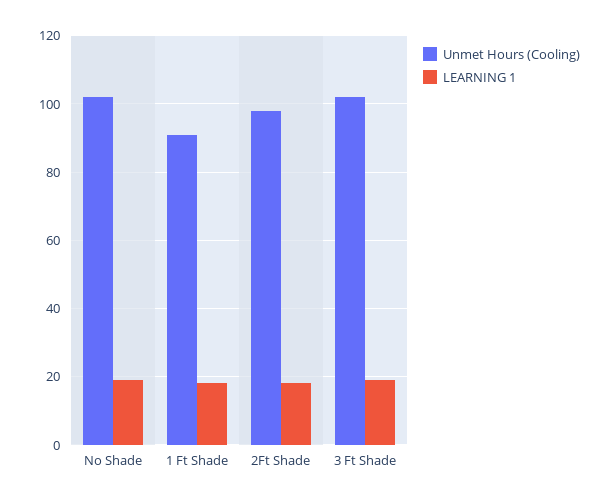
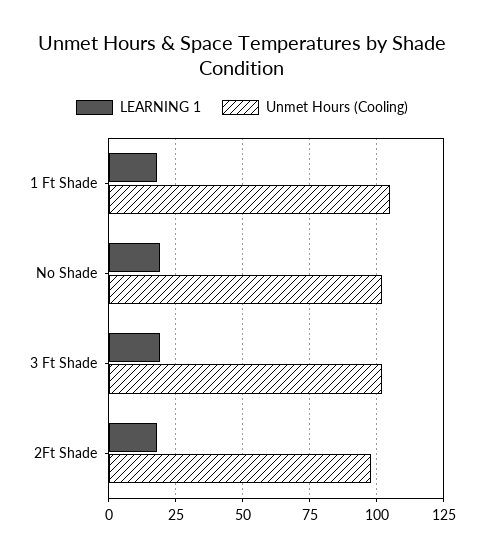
Unmet Hours (Cooling), 1 Ft Shade: 90 -> 105

